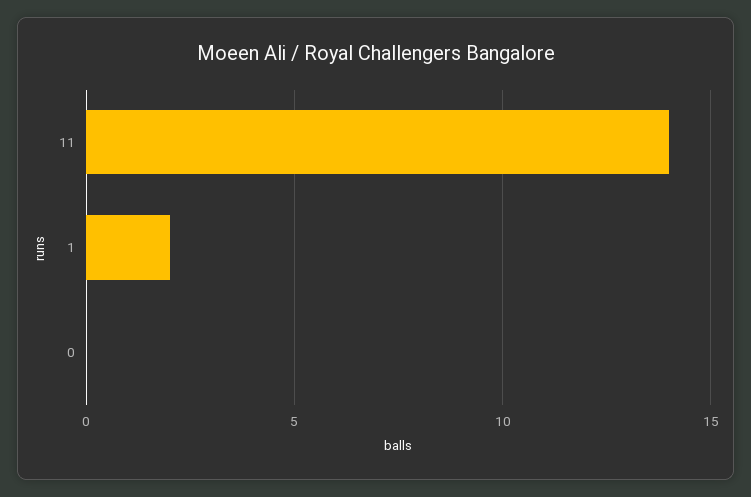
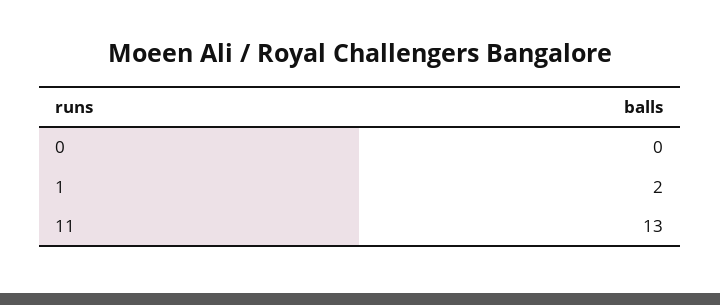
11: 14 -> 13

